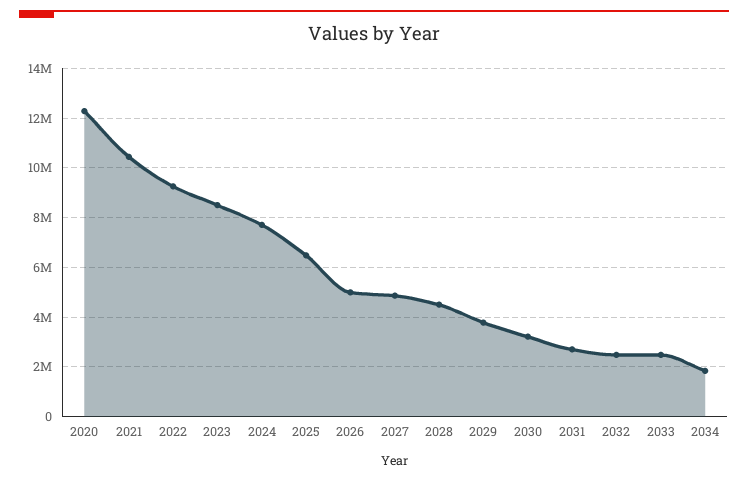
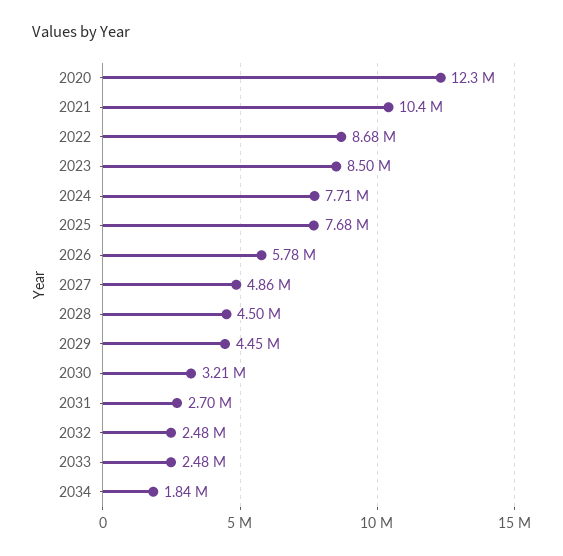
2022: 9250000 -> 8680000
2025: 6500000 -> 7680000
2026: 5000000 -> 5780000
2029: 3750000 -> 4450000

